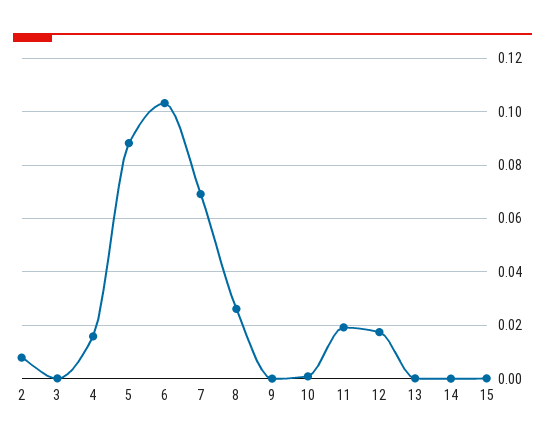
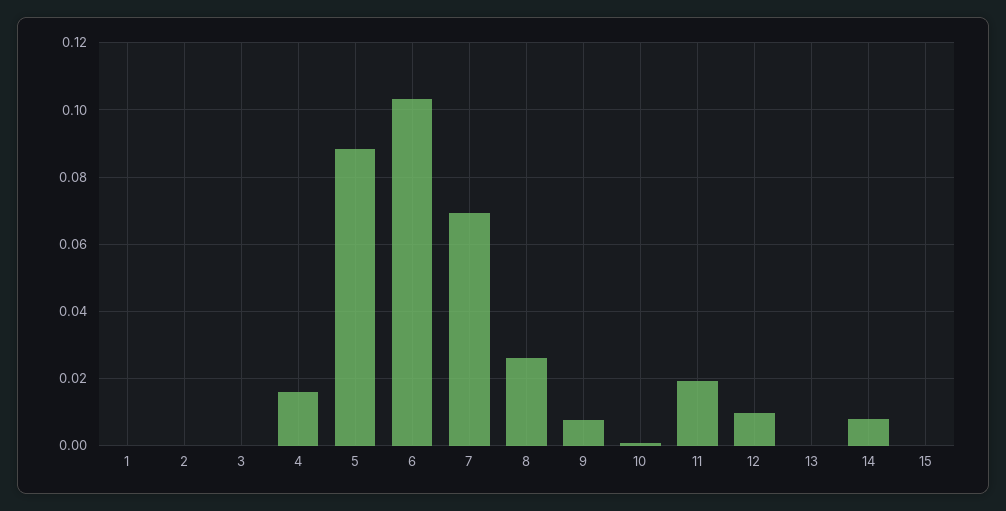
2: 0.0075 -> 0
9: 0 -> 0.008
12: 0.0175 -> 0.01
14: 0 -> 0.008
1: none -> 0

